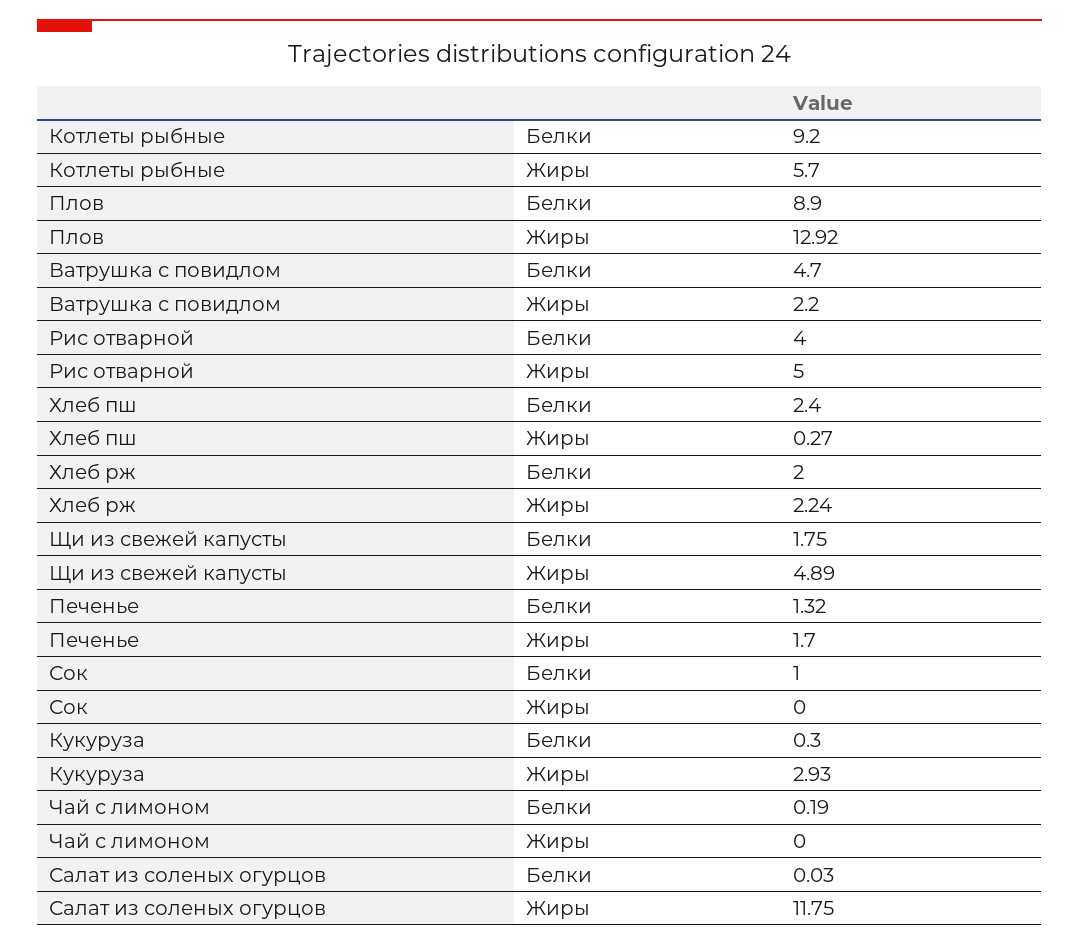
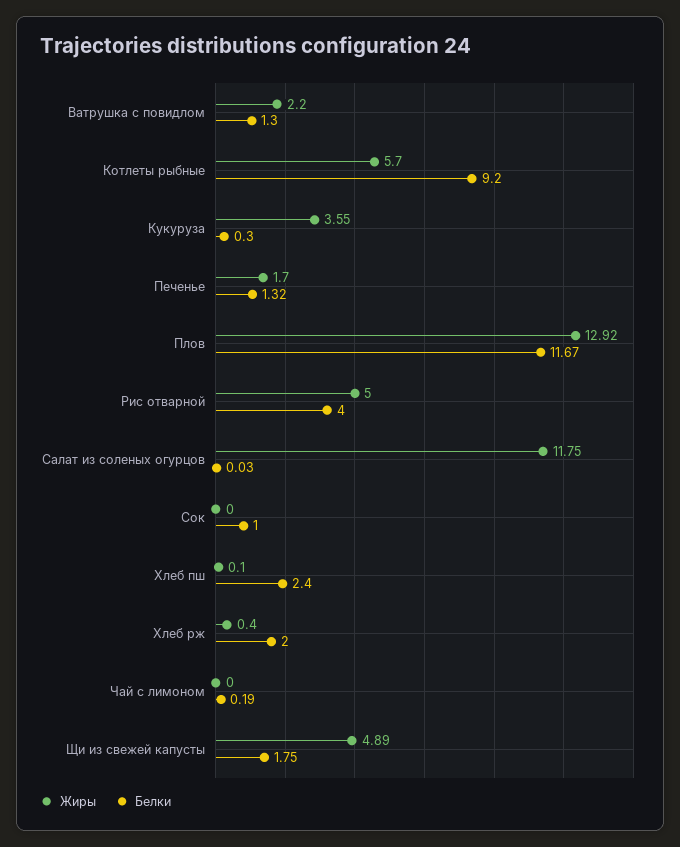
Белки, Плов: 8.9 -> 11.67
Белки, Ватрушка с повидлом: 4.7 -> 1.3
Жиры, Хлеб пш: 0.27 -> 0.1
Жиры, Хлеб рж: 2.24 -> 0.4
Жиры, Кукуруза: 2.93 -> 3.55

